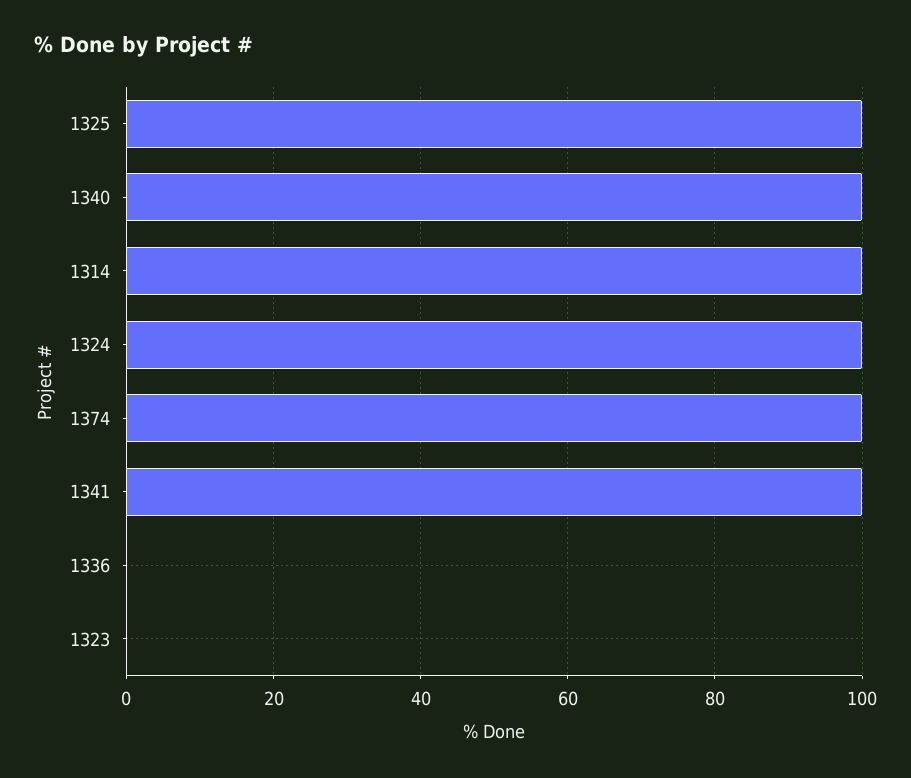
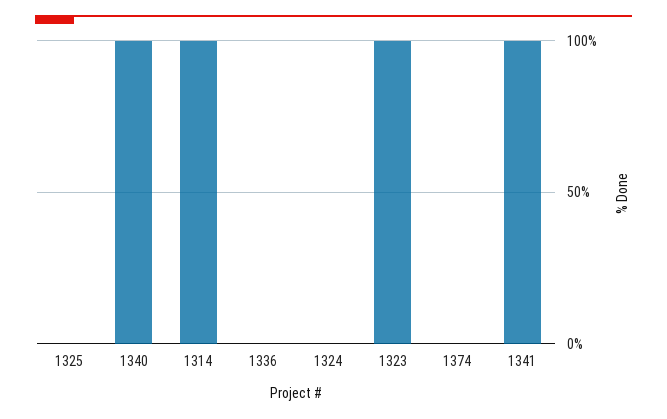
1325: 100 -> 0
1324: 100 -> 0
1374: 100 -> 0
1323: 0 -> 100

